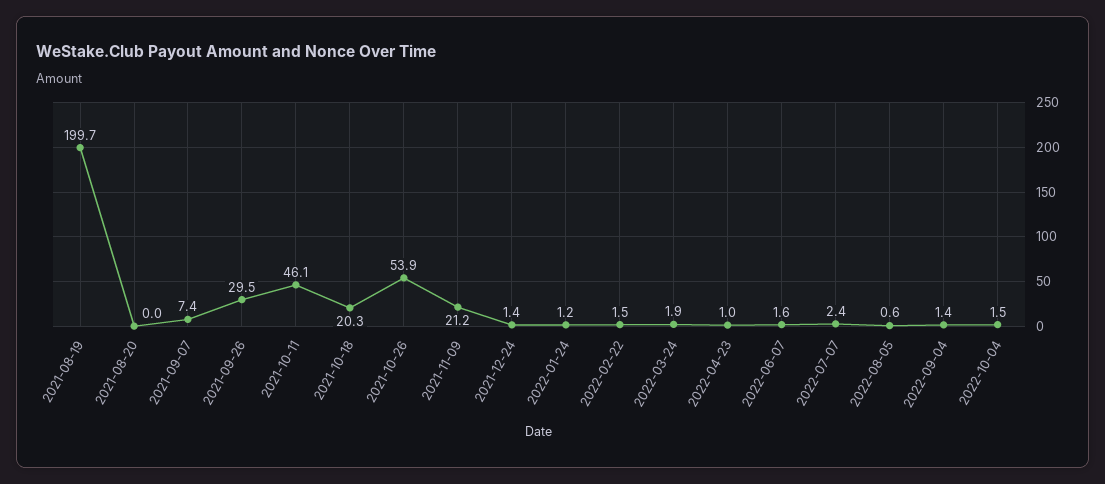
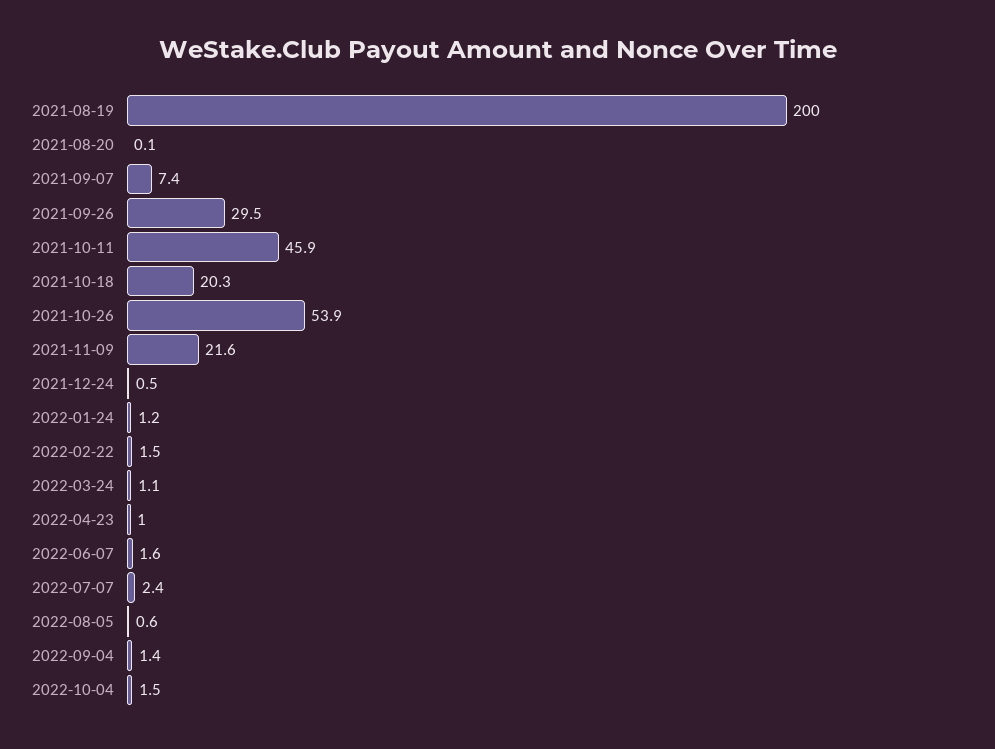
2021-08-19: 199.7 -> 200
2021-08-20: 0 -> 0.1
2021-10-11: 46.1 -> 45.9
2021-11-09: 21.2 -> 21.6
2021-12-24: 1.4 -> 0.5
2022-03-24: 1.9 -> 1.1

